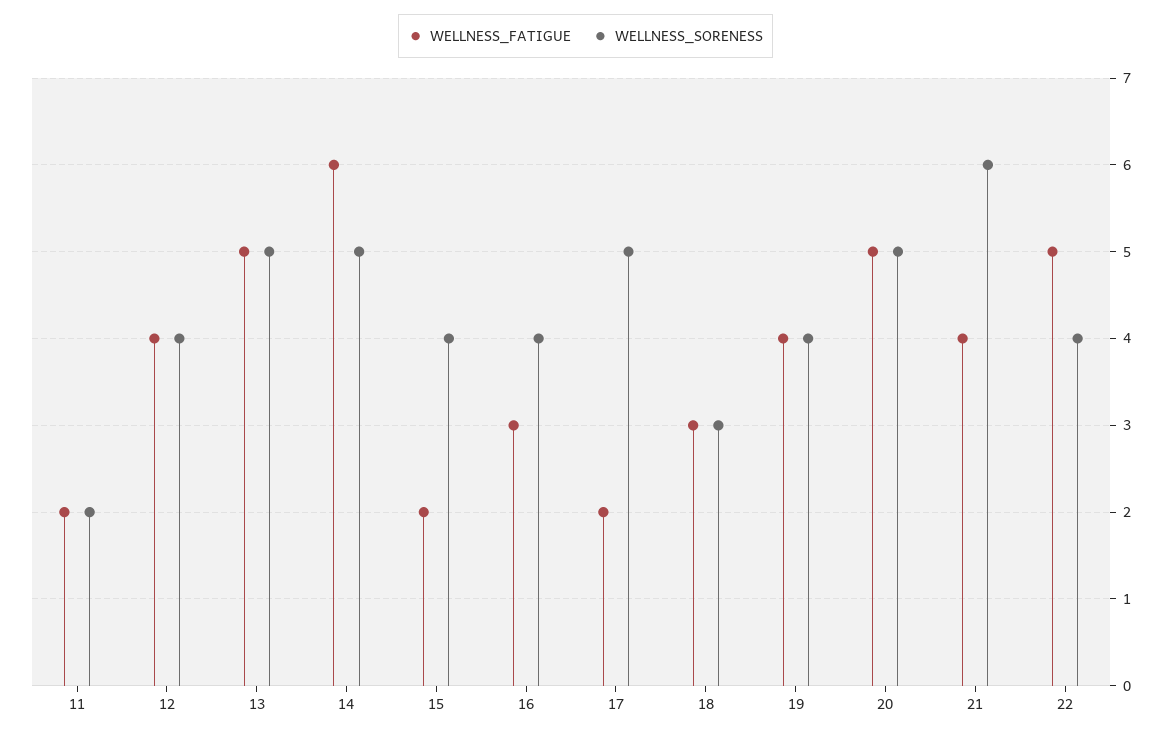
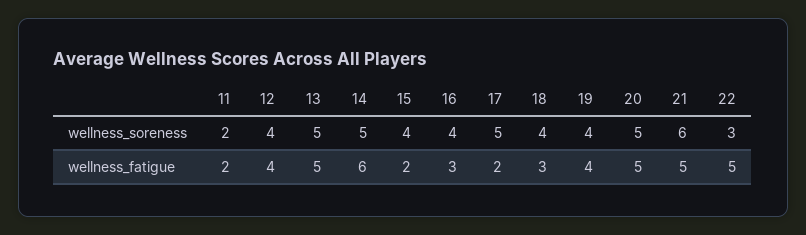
WELLNESS_SORENESS, 18: 3 -> 4
WELLNESS_FATIGUE, 21: 4 -> 5
WELLNESS_SORENESS, 22: 4 -> 3

